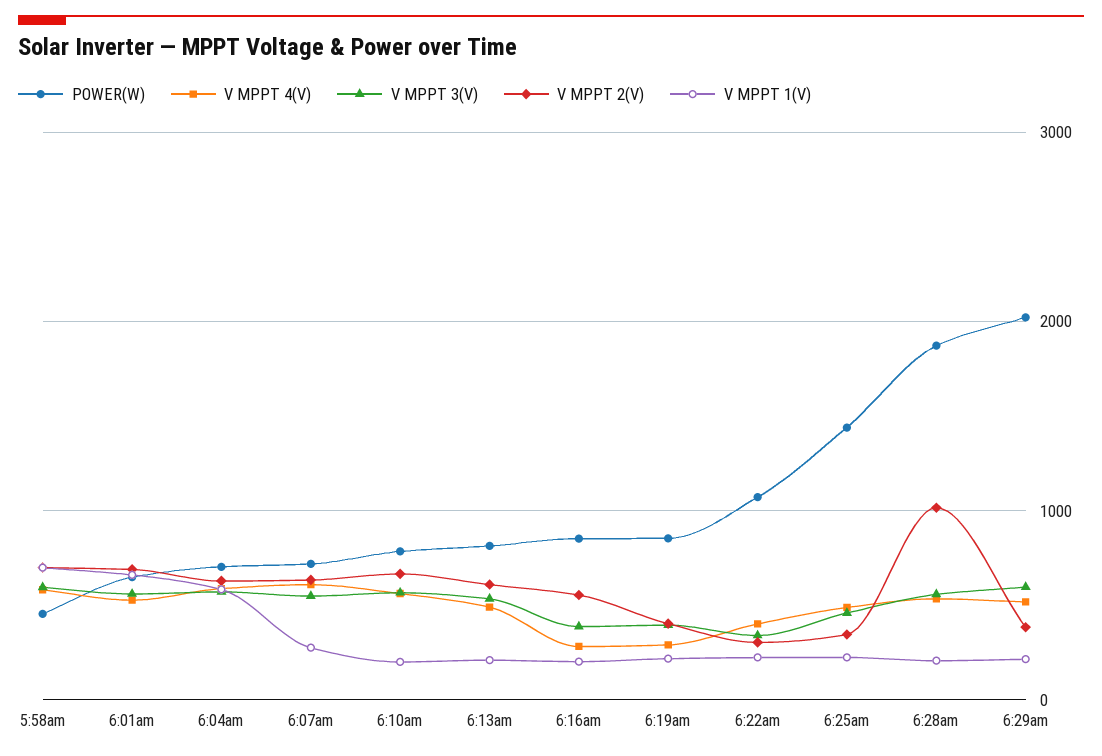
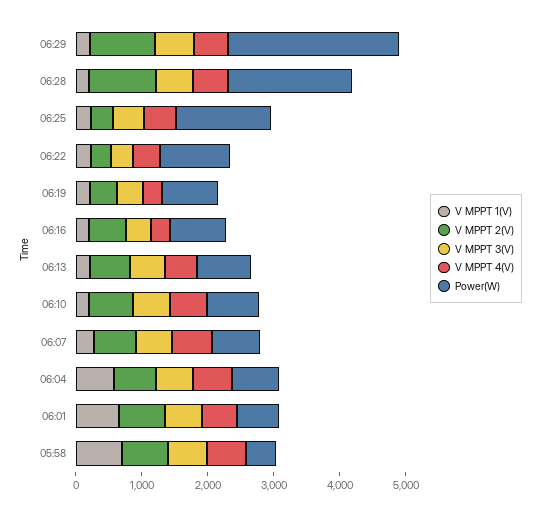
POWER(W), 6:29am: 2000 -> 2600
V MPPT 2(V), 6:29am: 400 -> 1000

